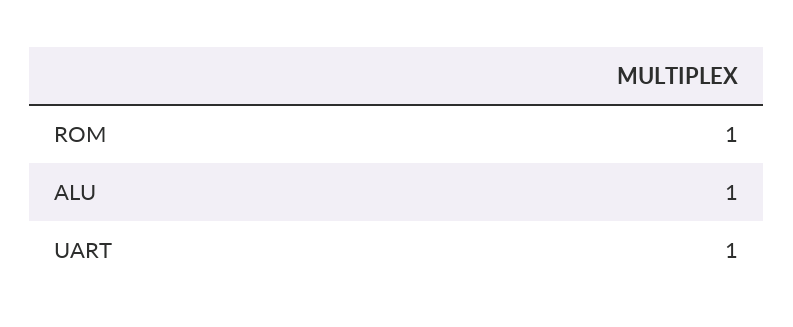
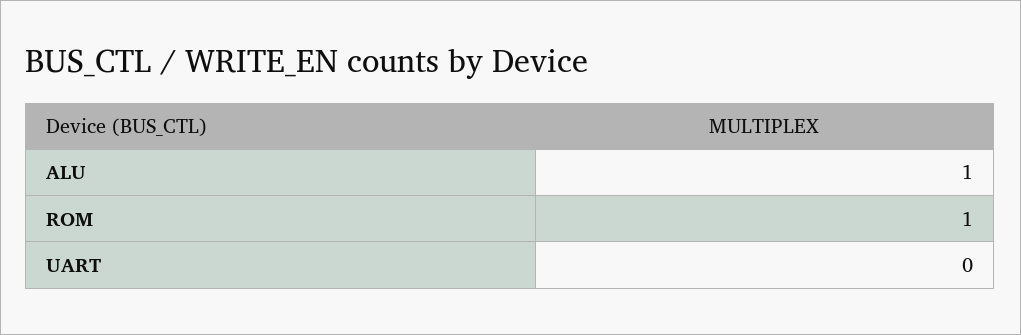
UART: 1 -> 0

